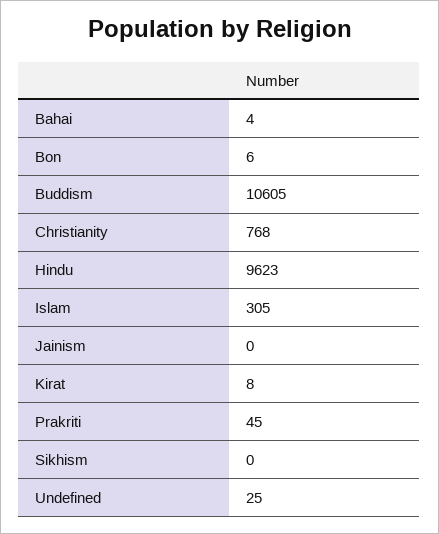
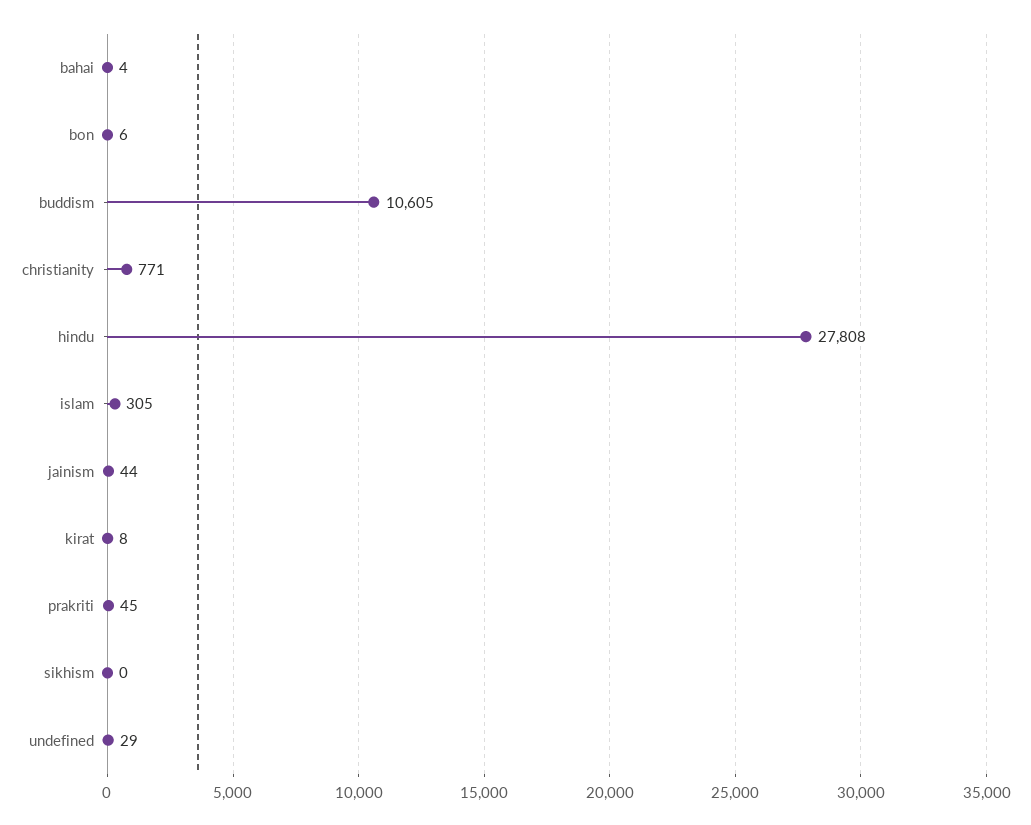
Christianity: 768 -> 771
Hindu: 9623 -> 27808
Jainism: 0 -> 44
Undefined: 25 -> 29

